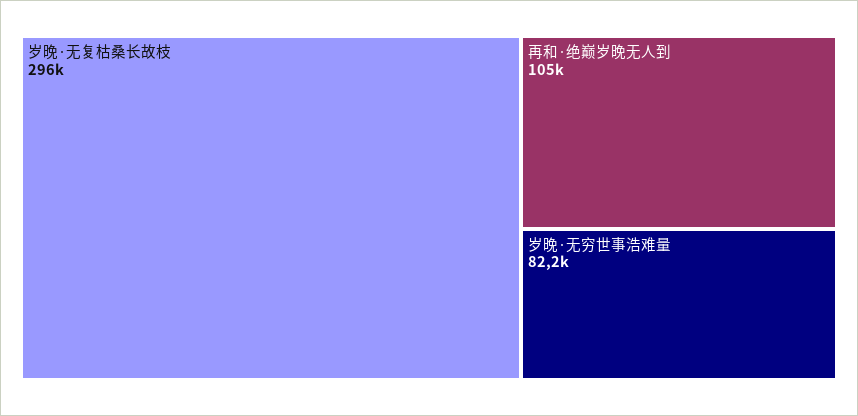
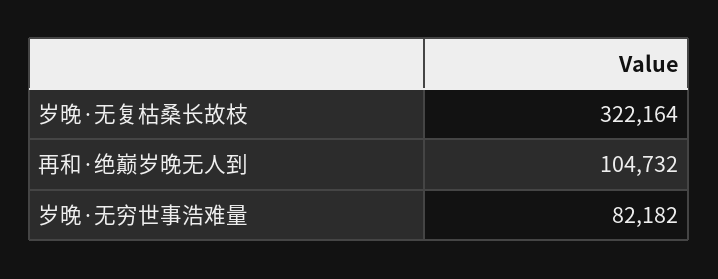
岁晚·无复枯桑长故枝: 296000 -> 322164

